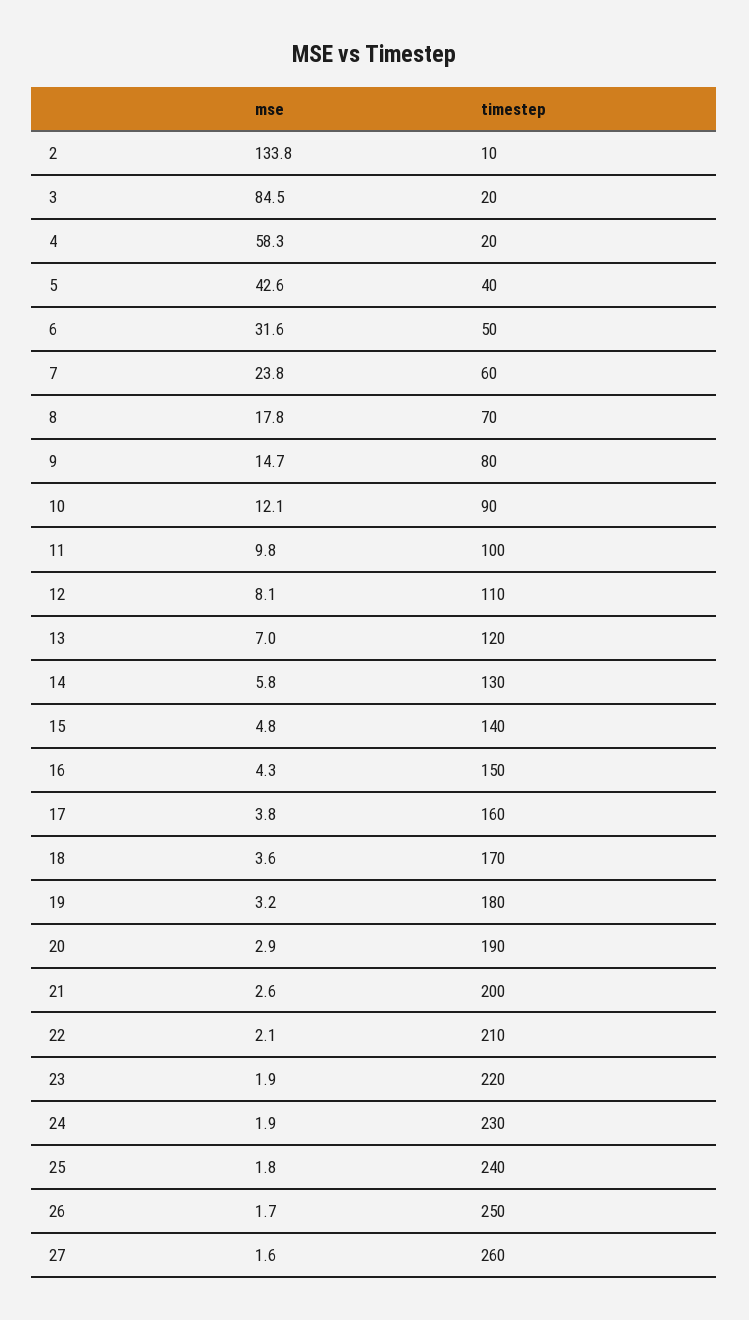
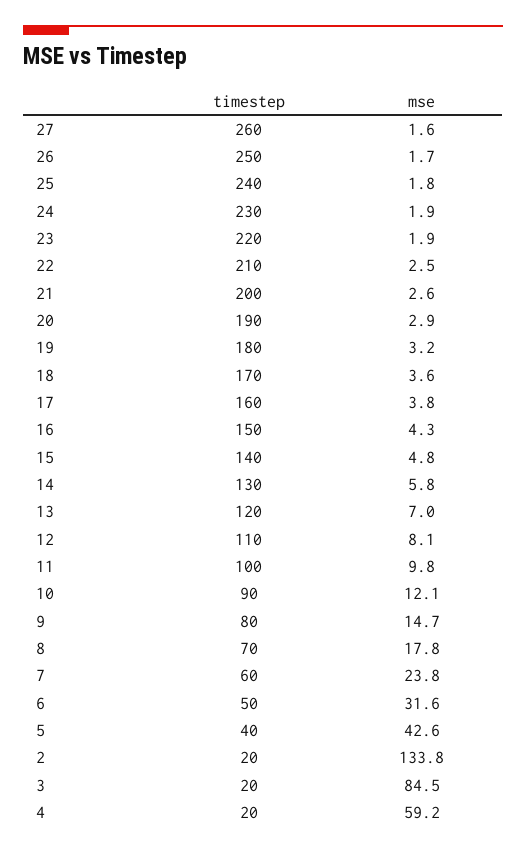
timestep, 2: 10 -> 20
mse, 4: 58.3 -> 59.2
mse, 22: 2.1 -> 2.5

